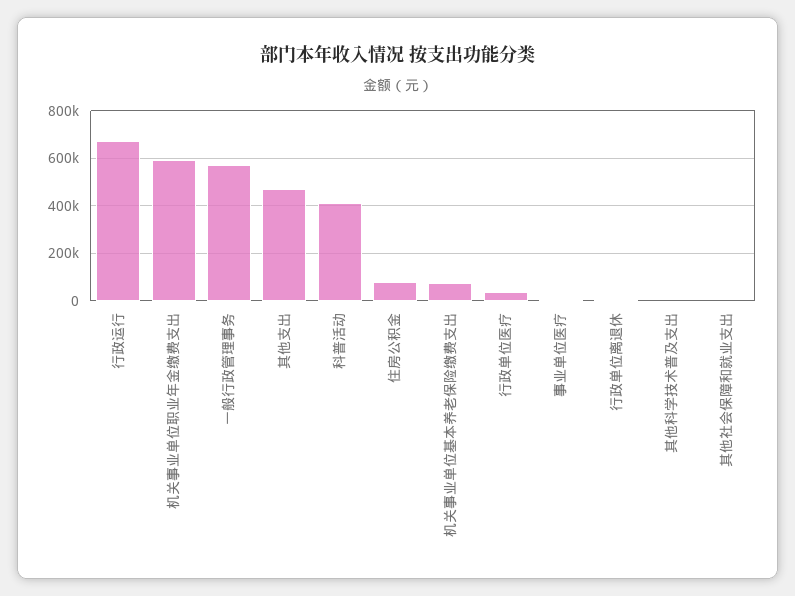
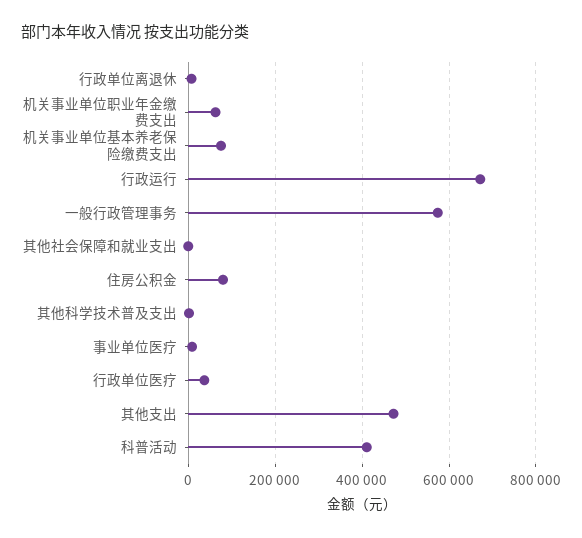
机关事业单位职业年金缴费支出: 600000 -> 60000

